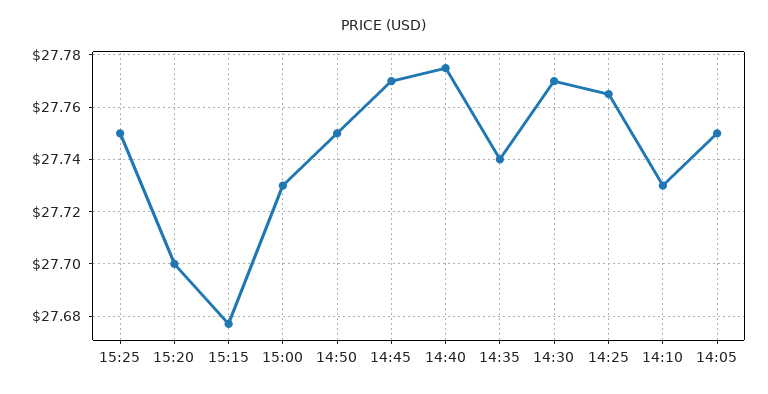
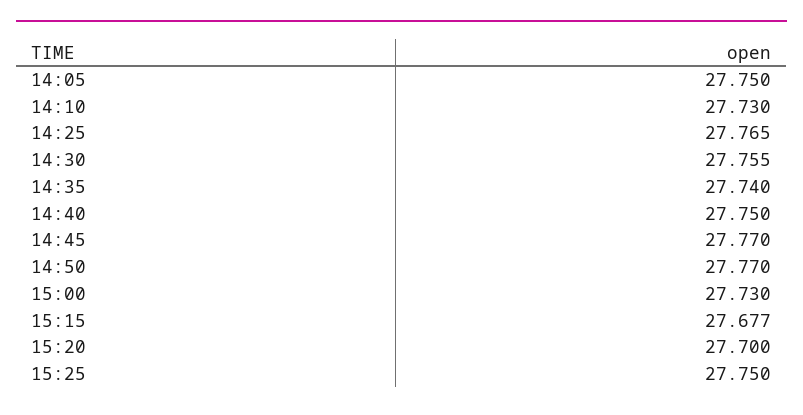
14:50: 27.75 -> 27.77
14:40: 27.775 -> 27.75
14:30: 27.77 -> 27.755

